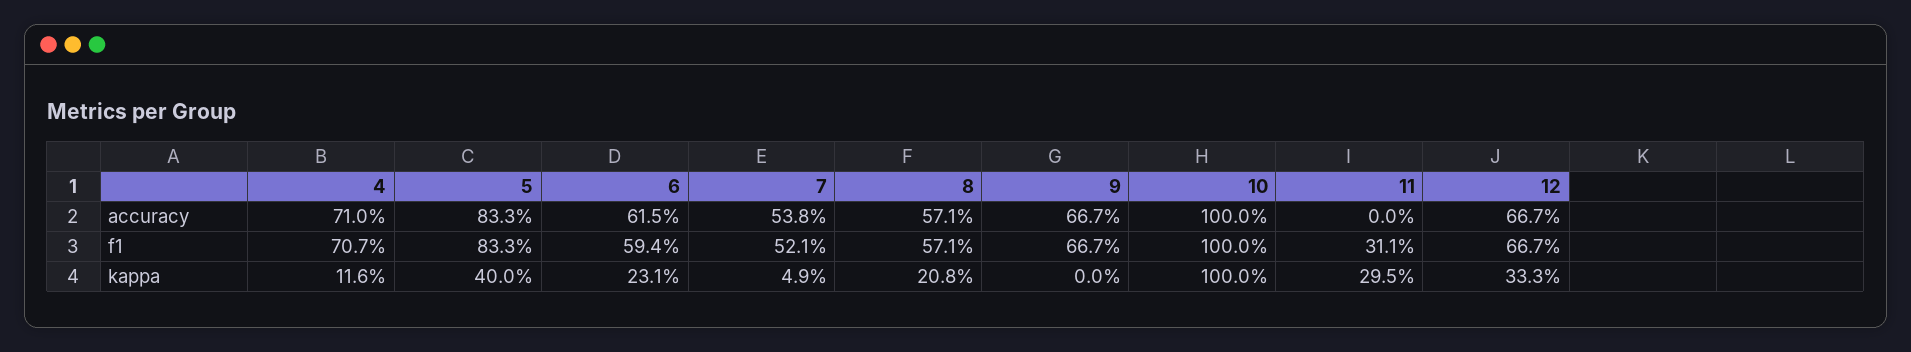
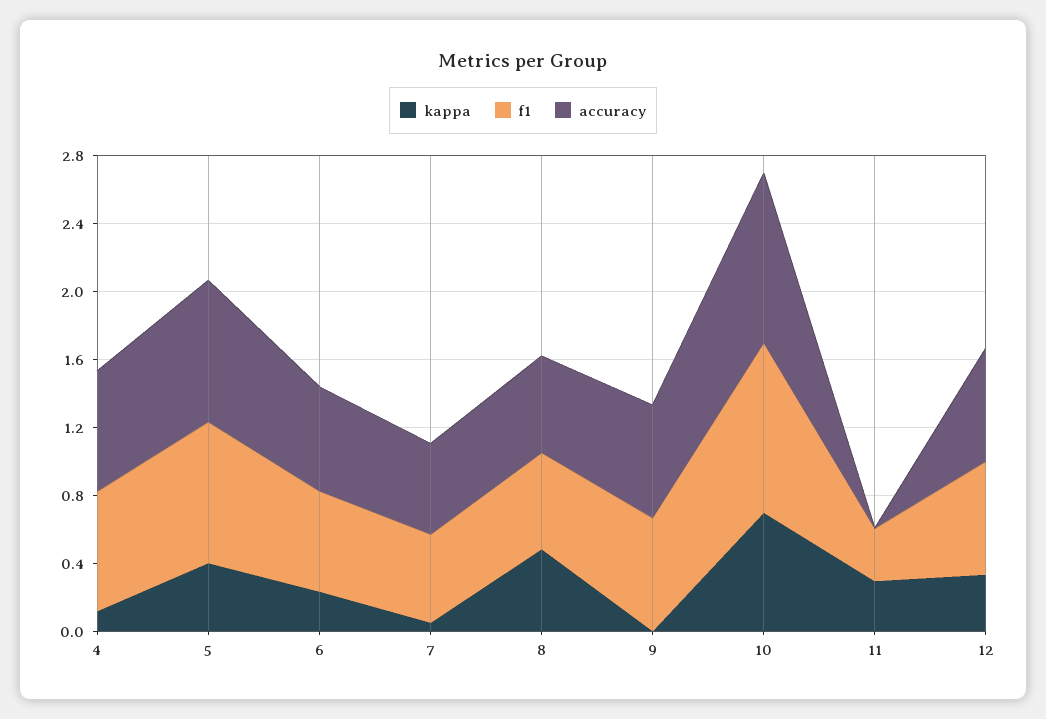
kappa, 8: 0.208 -> 0.5
kappa, 10: 1 -> 0.7

